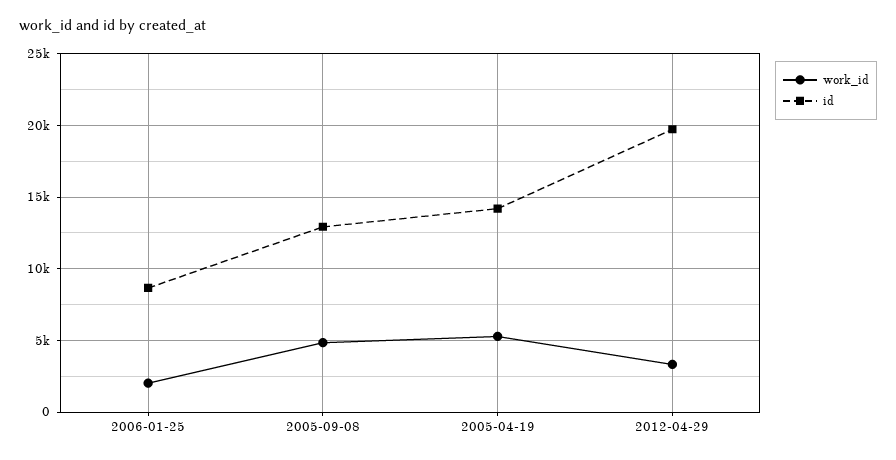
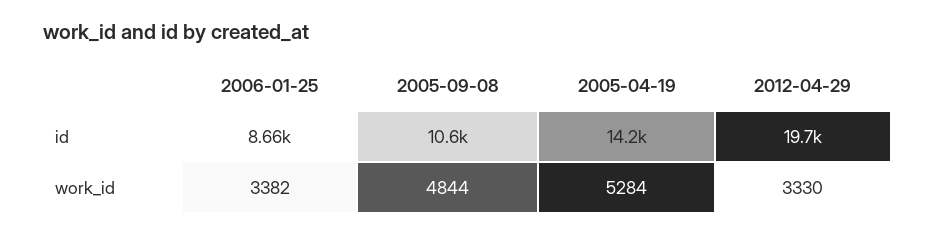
work_id, 2006-01-25: 2000 -> 3382
id, 2005-09-08: 13000 -> 10600

